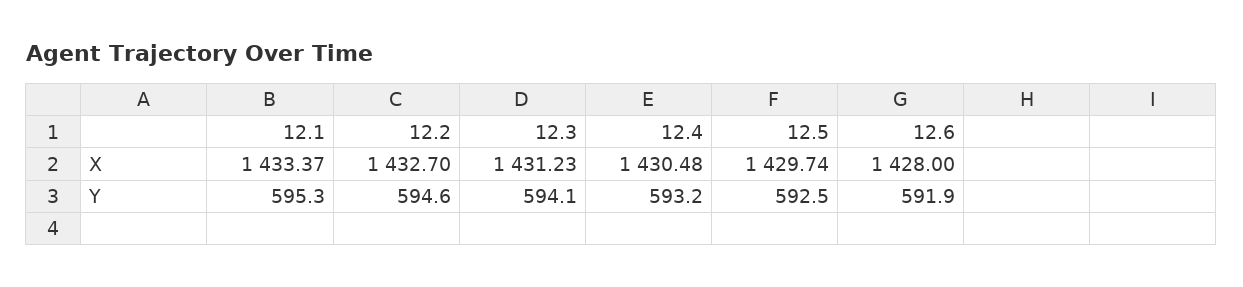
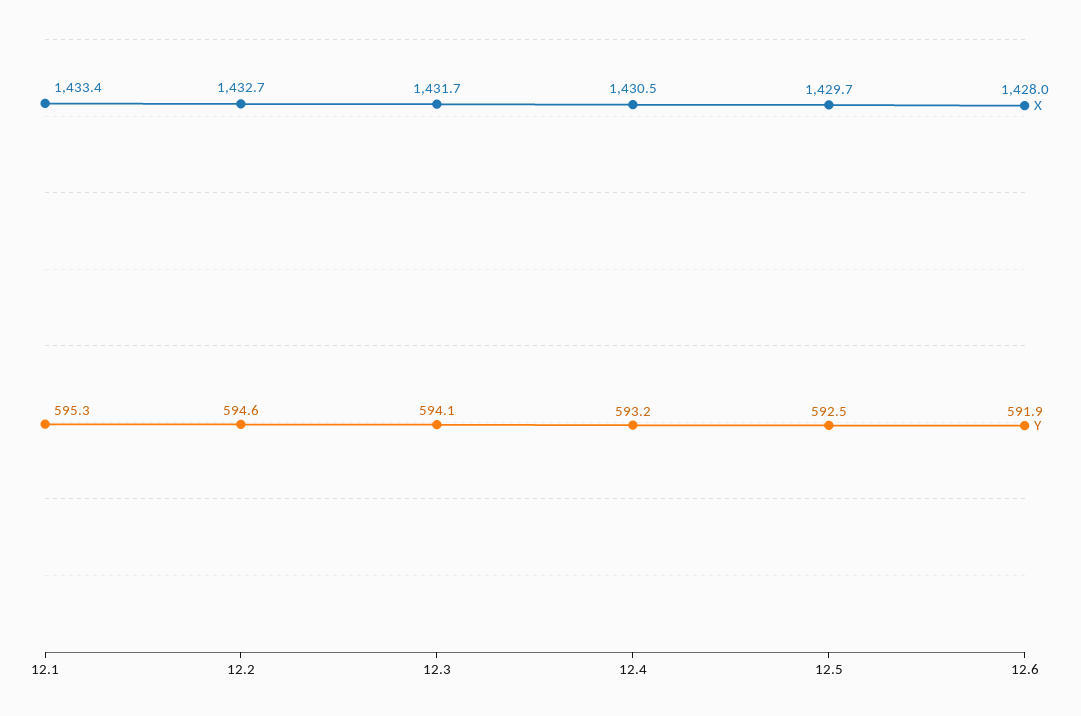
X, 12.3: 1431.23 -> 1431.7

